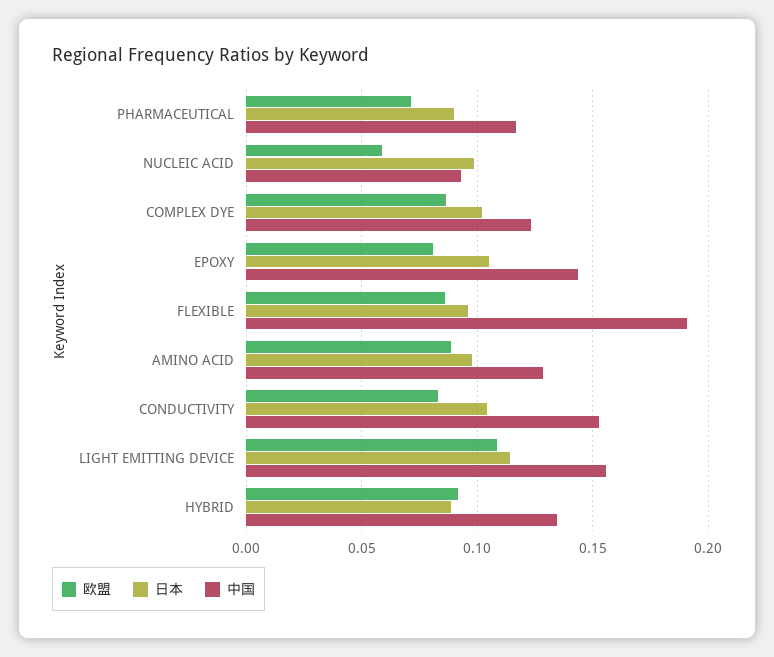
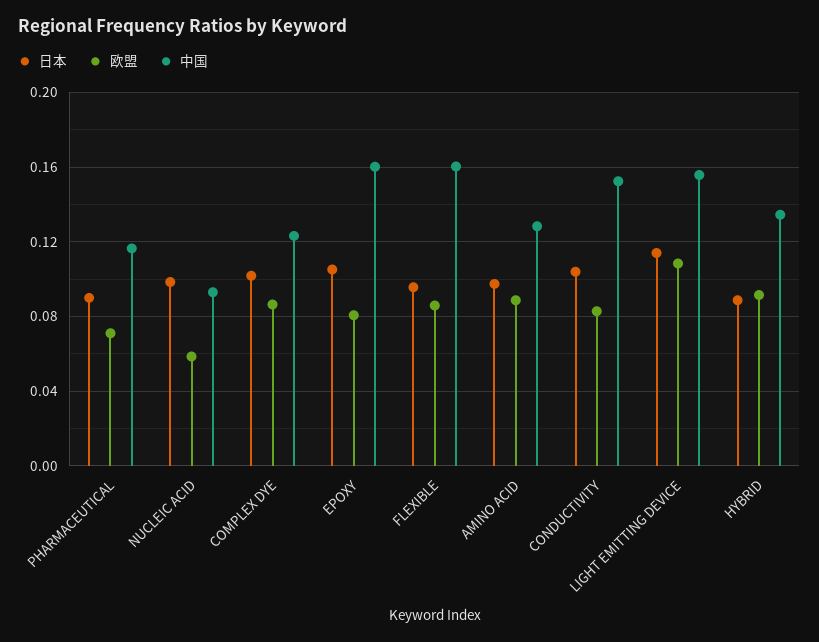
中国, EPOXY: 0.145 -> 0.16
中国, FLEXIBLE: 0.19 -> 0.16

